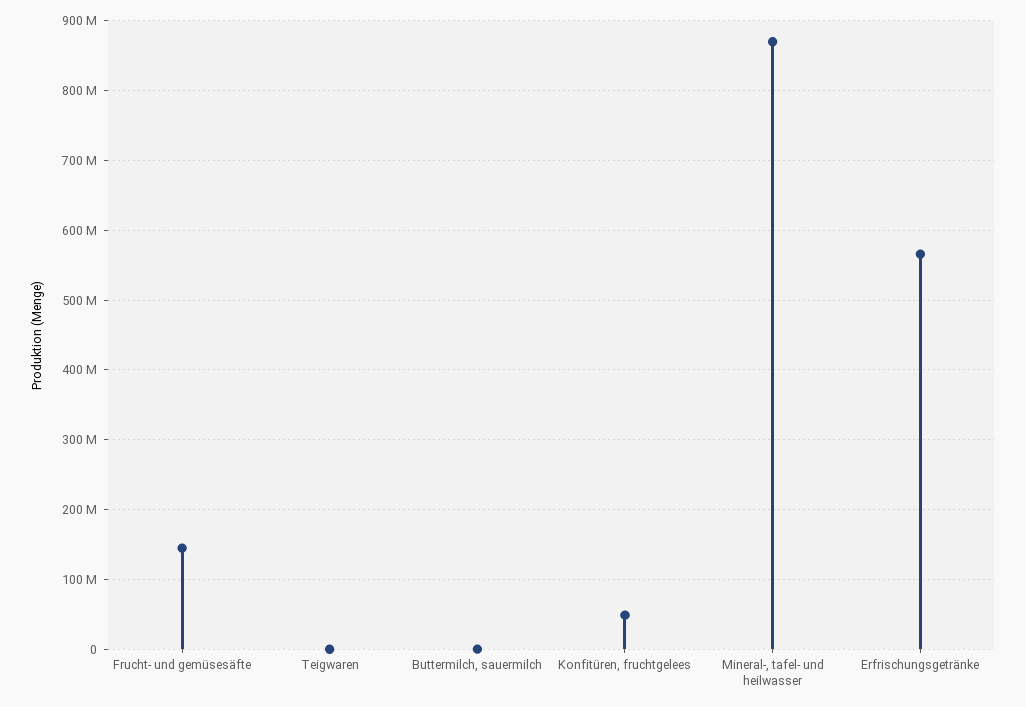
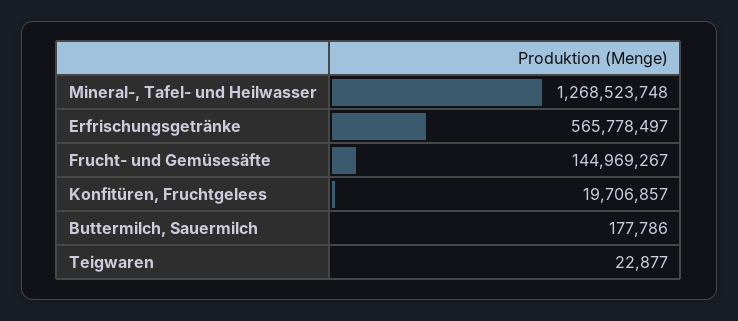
Konfitüren, fruchtgelees: 50000000 -> 19706857
Mineral-, tafel- und heilwasser: 870000000 -> 1268523748

